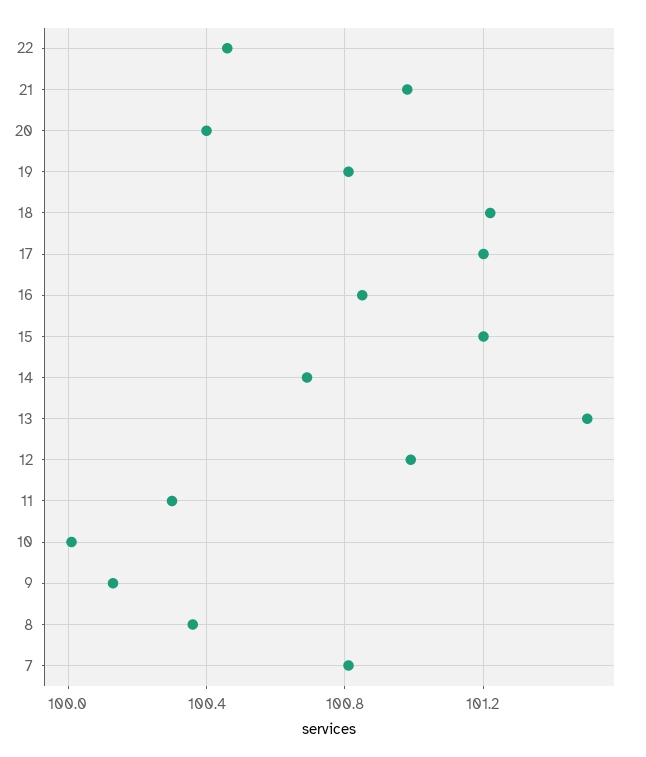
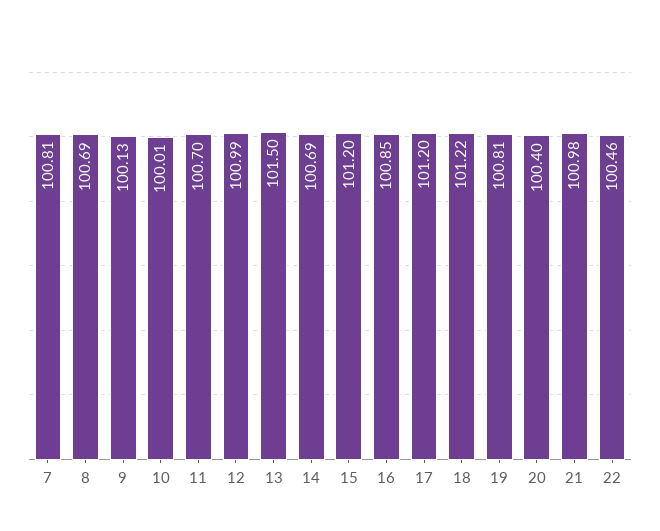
11: 100.3 -> 100.7
8: 100.35 -> 100.69

